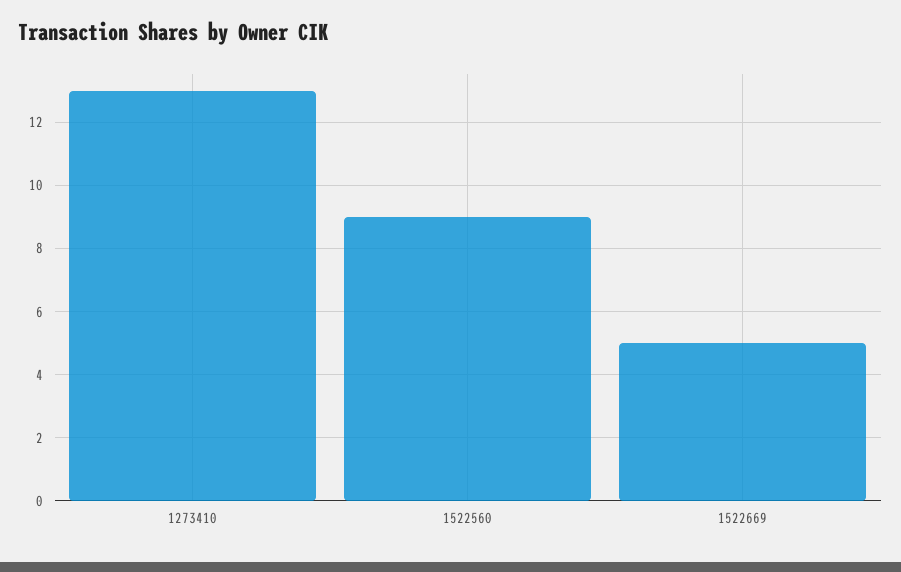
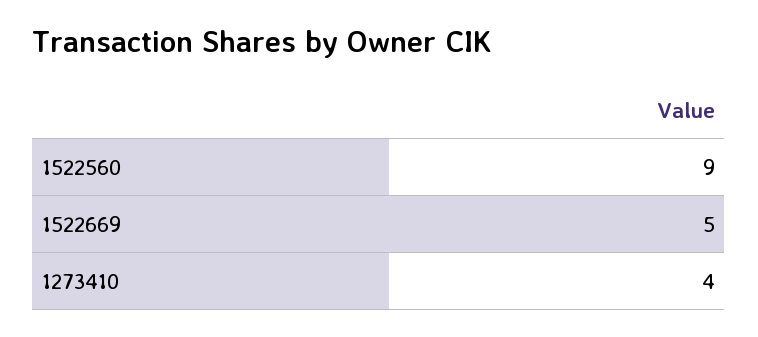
1273410: 13 -> 4

